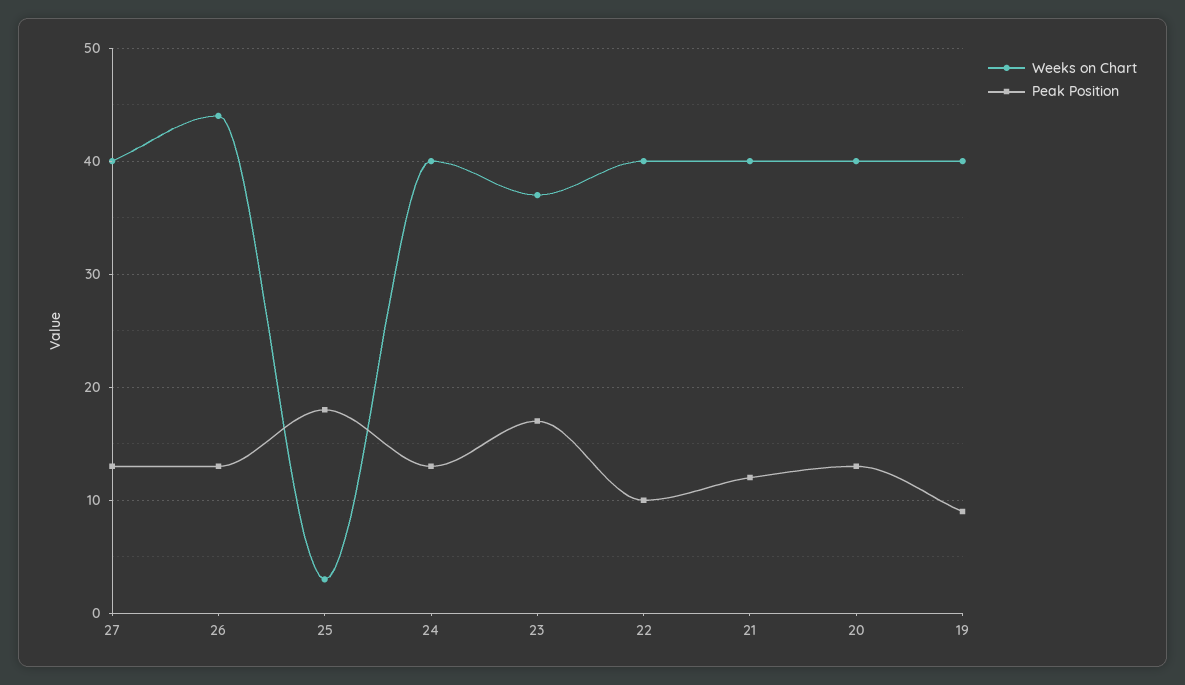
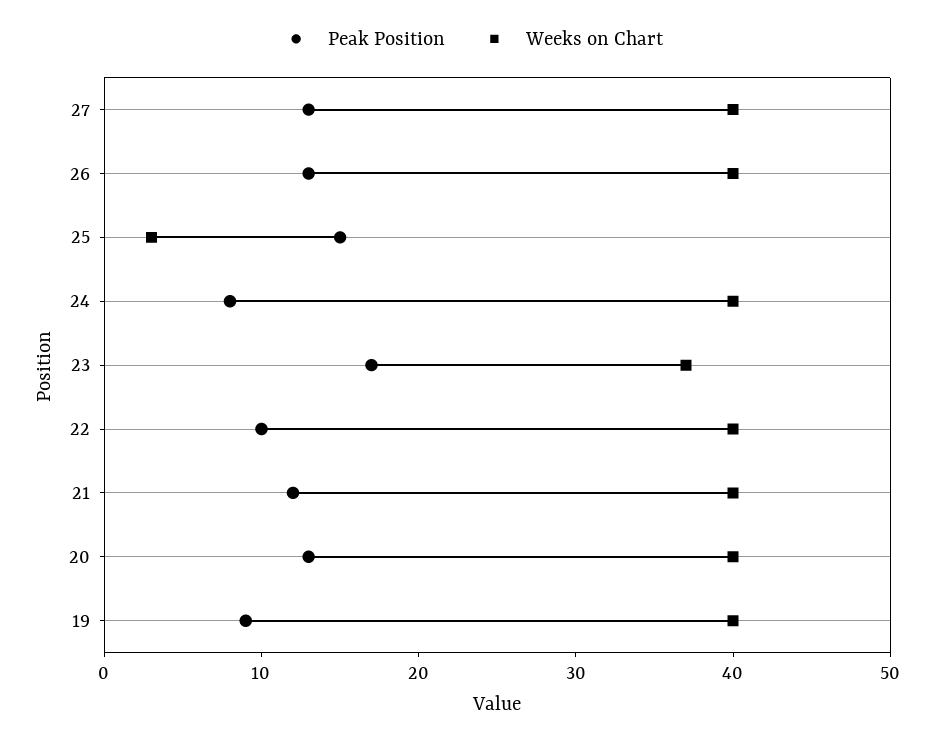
Weeks on Chart, 26: 44 -> 40
Peak Position, 25: 18 -> 15
Peak Position, 24: 13 -> 8

